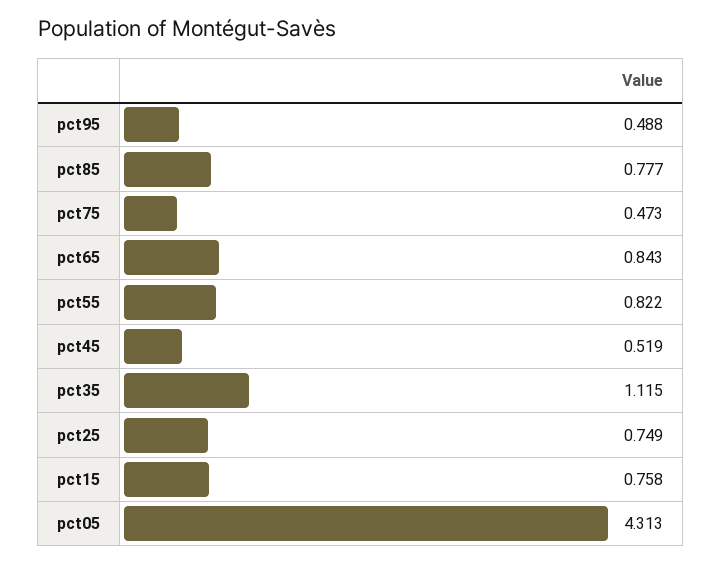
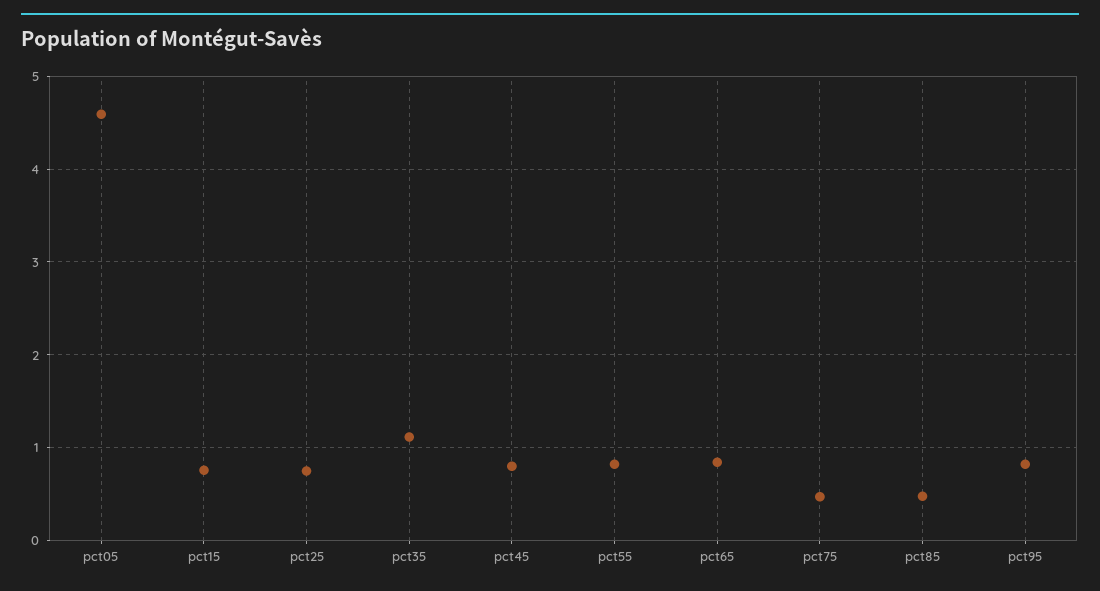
pct95: 0.488 -> 0.8
pct85: 0.777 -> 0.5
pct45: 0.519 -> 0.8
pct05: 4.313 -> 4.6

